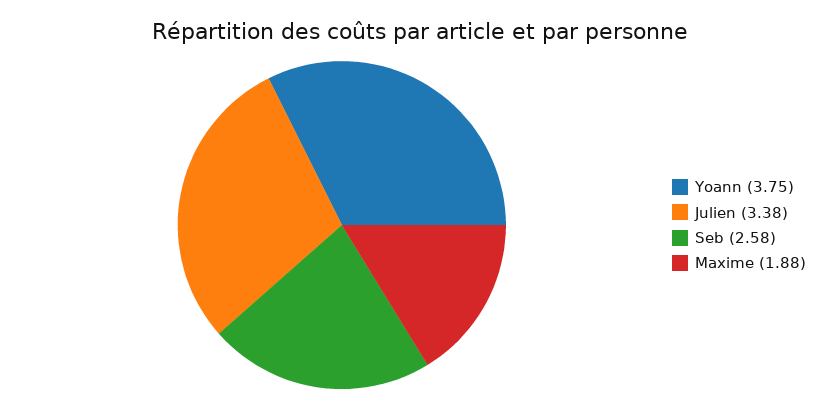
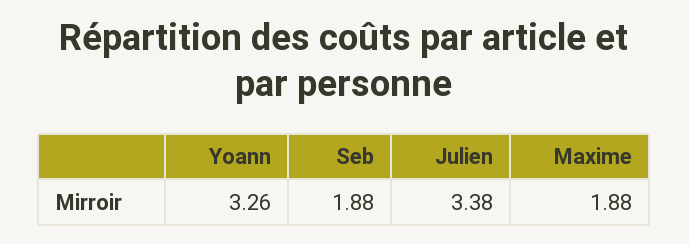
Yoann: 3.75 -> 3.26
Seb: 2.58 -> 1.88

